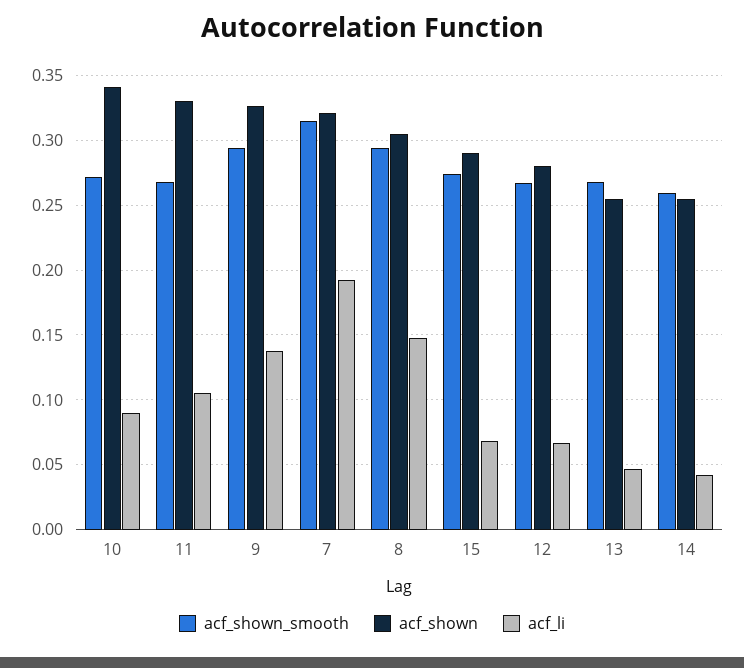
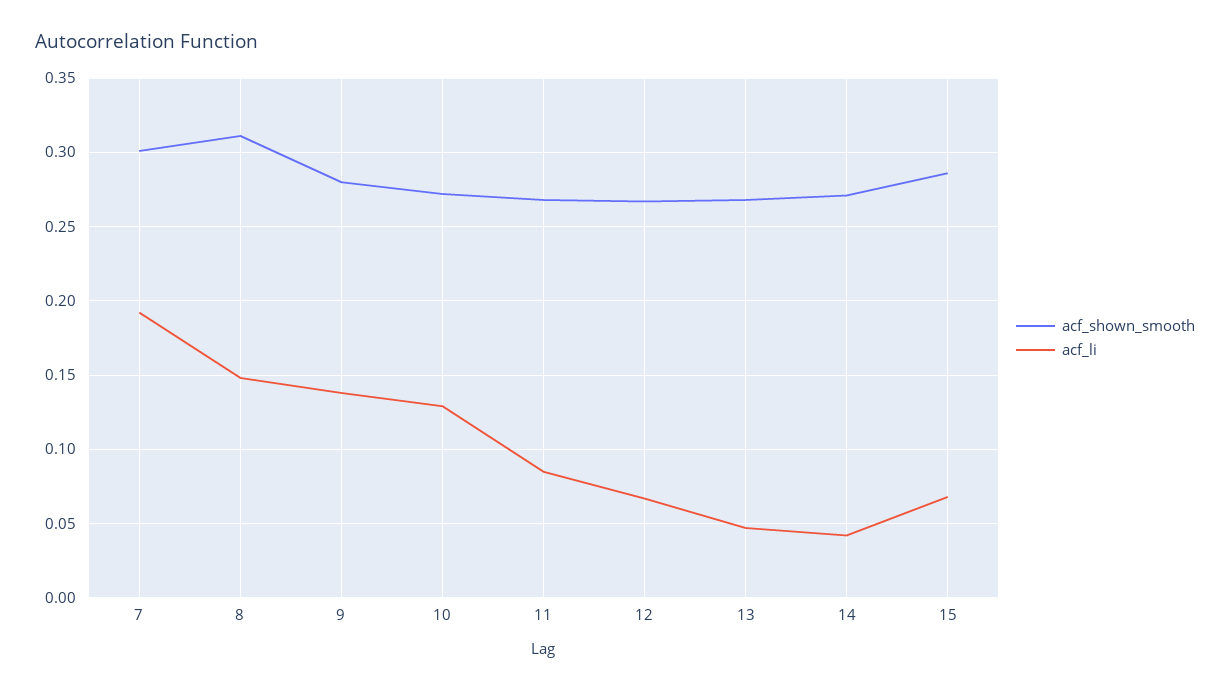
acf_shown, 10: 0.34 -> none
acf_li, 10: 0.09 -> 0.13
acf_shown, 11: 0.33 -> none
acf_li, 11: 0.105 -> 0.085
acf_shown_smooth, 9: 0.295 -> 0.28
acf_shown, 9: 0.325 -> none
acf_shown_smooth, 7: 0.315 -> 0.3
acf_shown, 7: 0.32 -> none
acf_shown_smooth, 8: 0.295 -> 0.31
acf_shown, 8: 0.305 -> none
acf_shown_smooth, 15: 0.275 -> 0.285
acf_shown, 15: 0.29 -> none
acf_shown, 12: 0.28 -> none
acf_shown, 13: 0.255 -> none
acf_shown_smooth, 14: 0.26 -> 0.27
acf_shown, 14: 0.255 -> none

